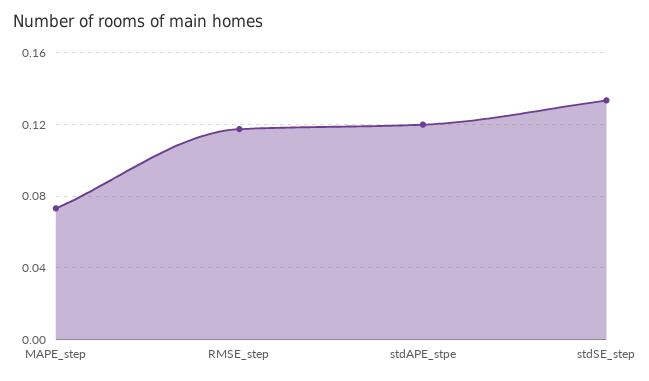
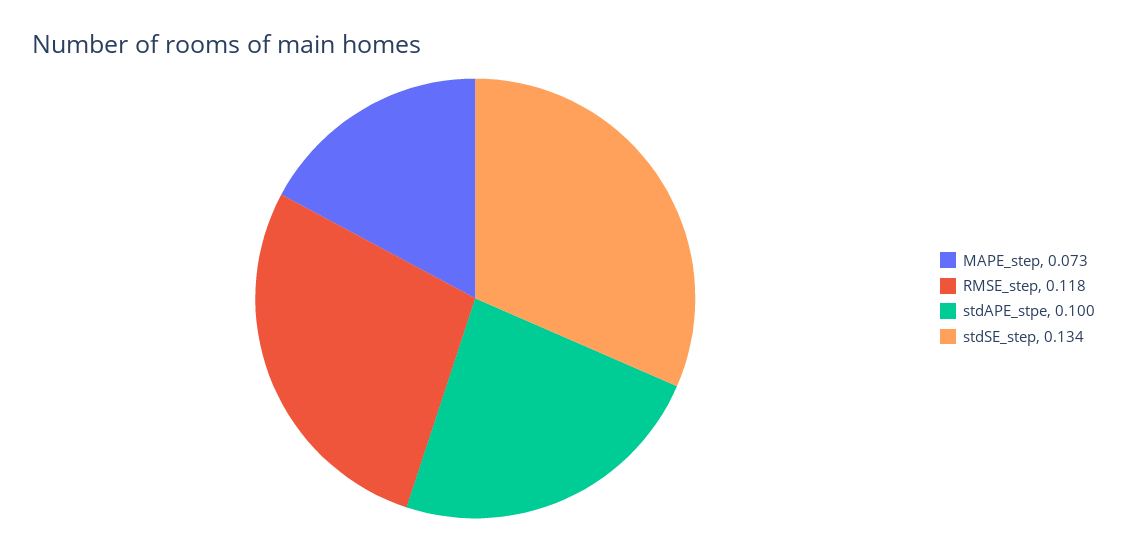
stdAPE_stpe: 0.12 -> 0.1

